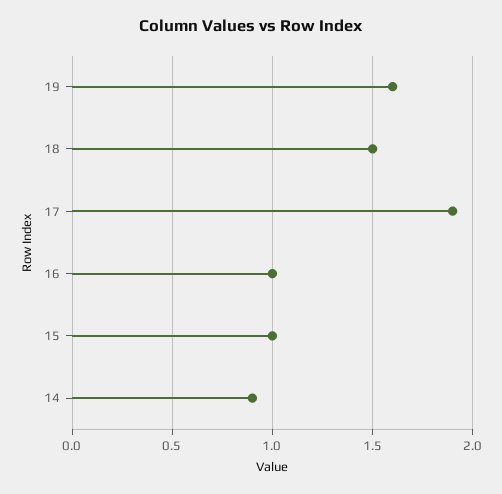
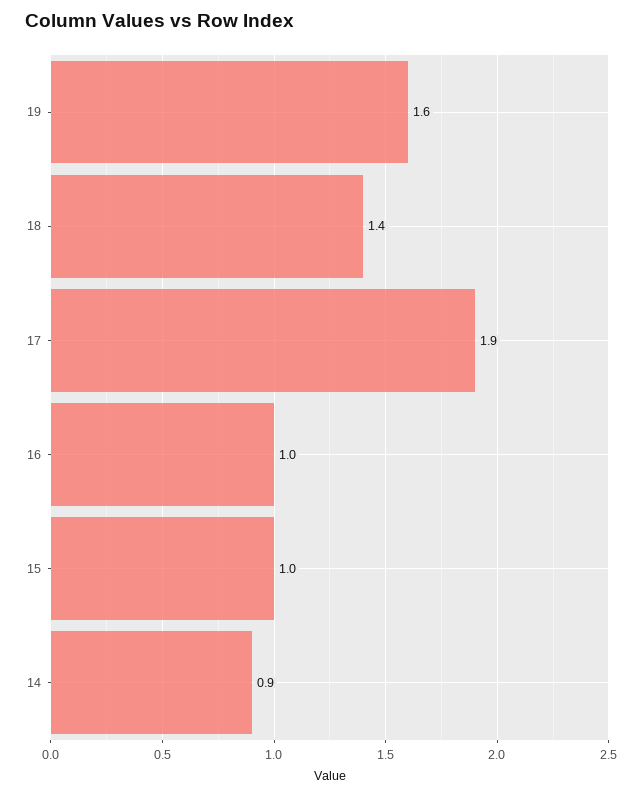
18: 1.5 -> 1.4

